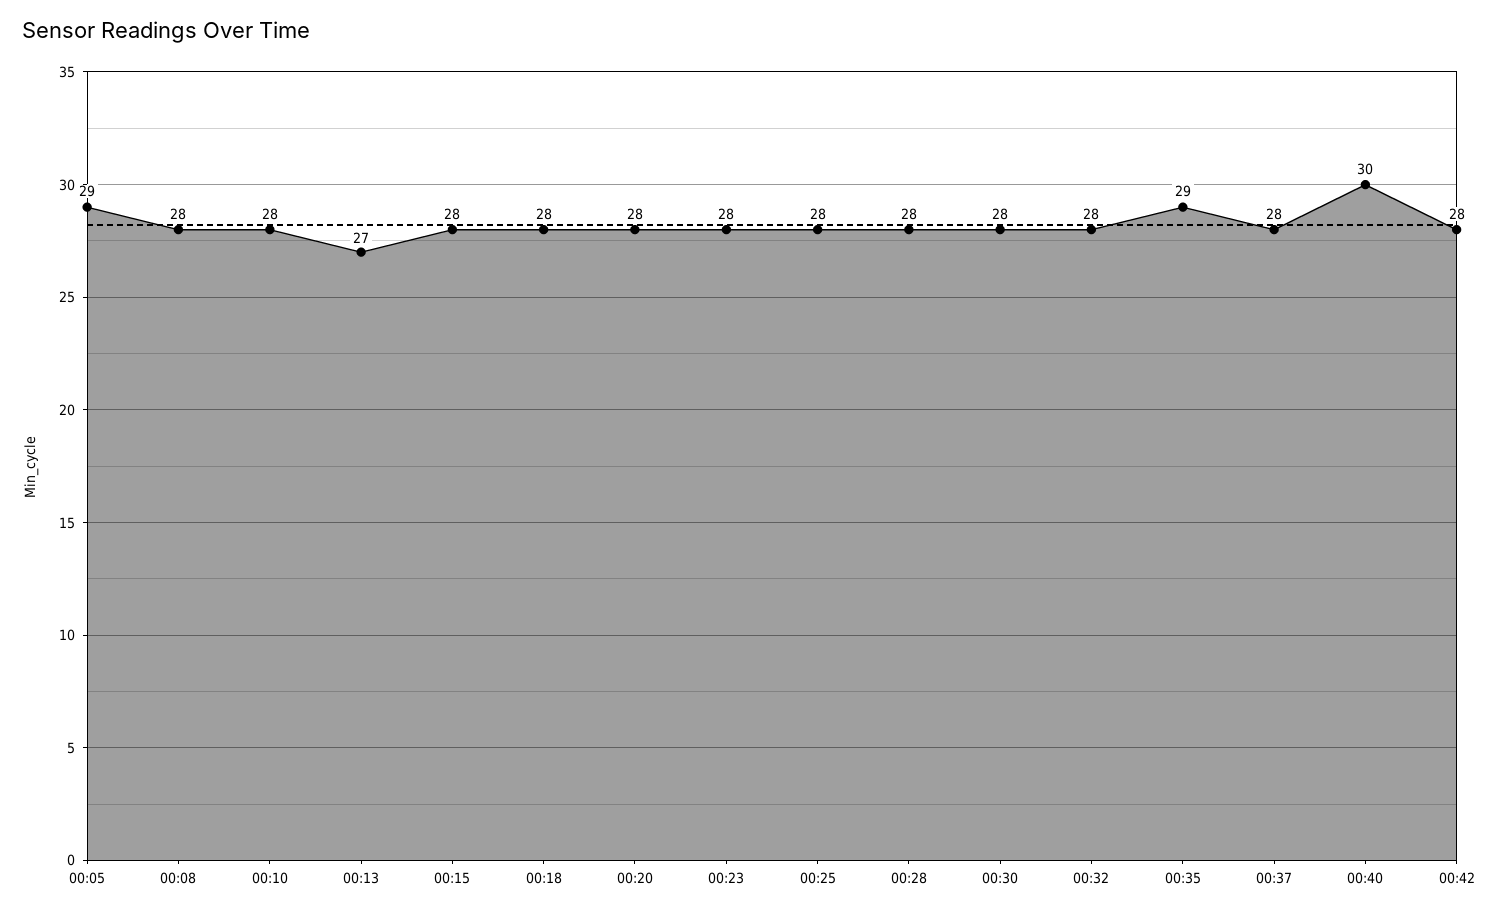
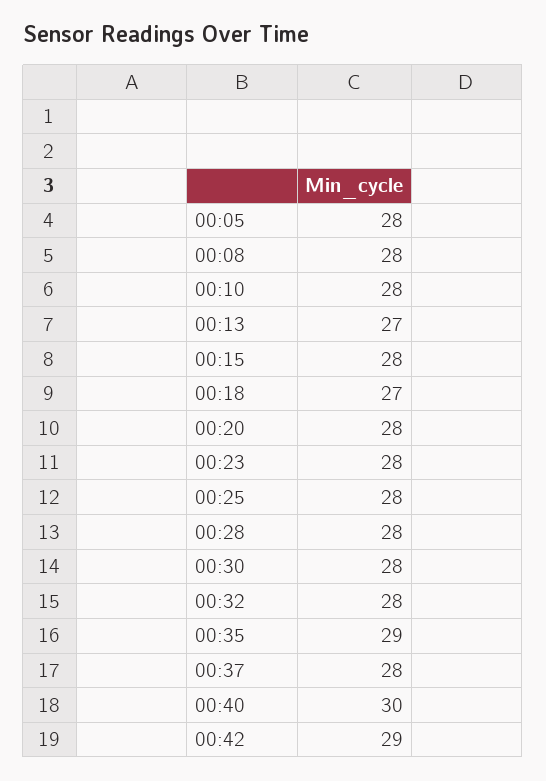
00:05: 29 -> 28
00:18: 28 -> 27
00:42: 28 -> 29

